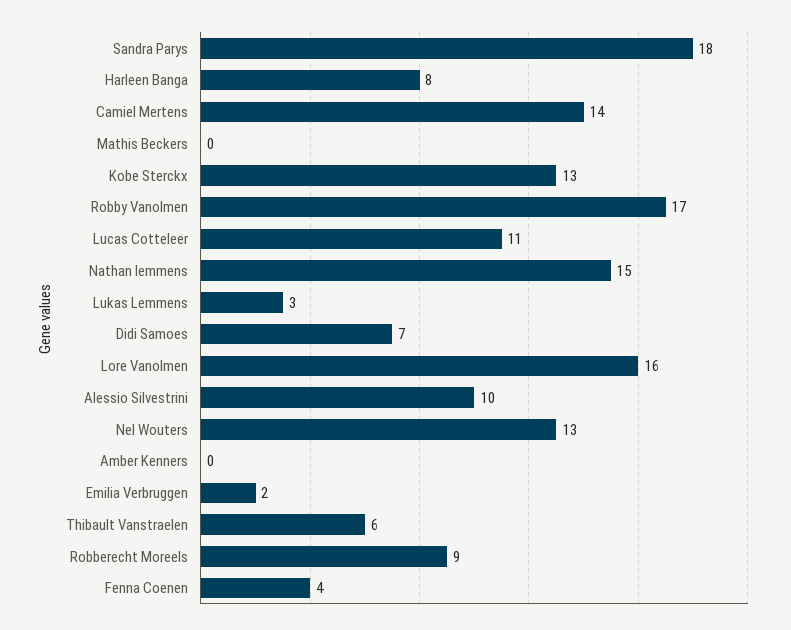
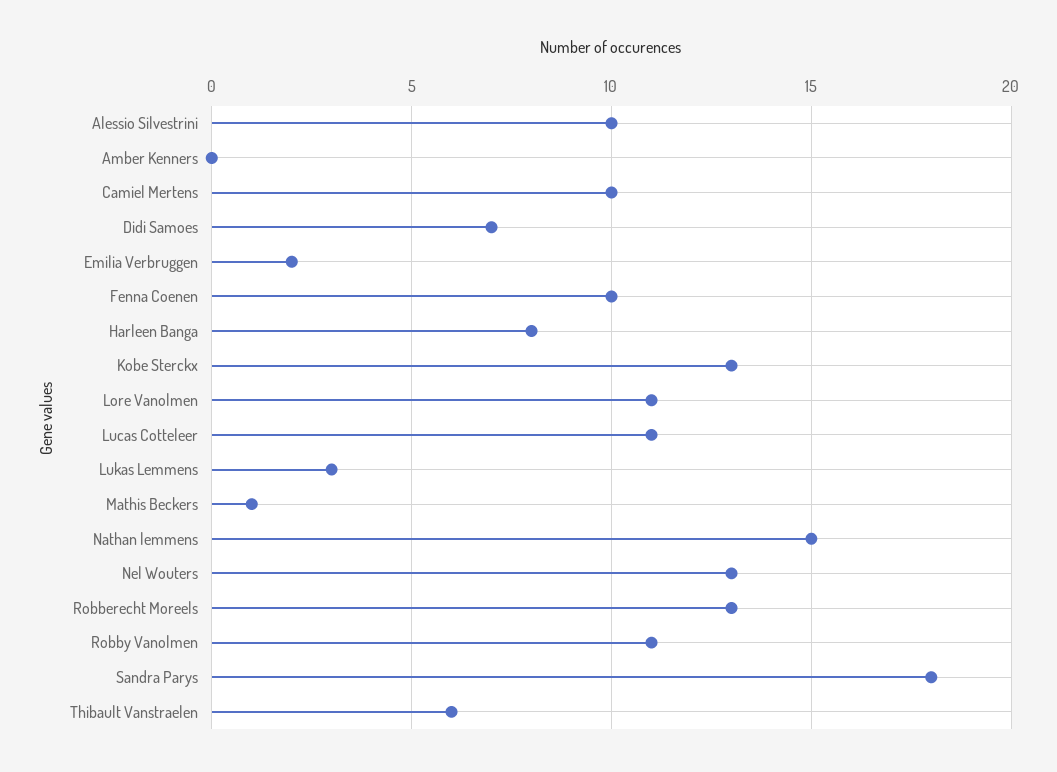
Camiel Mertens: 14 -> 10
Mathis Beckers: 0 -> 1
Robby Vanolmen: 17 -> 11
Lore Vanolmen: 16 -> 11
Robberecht Moreels: 9 -> 13
Fenna Coenen: 4 -> 10

